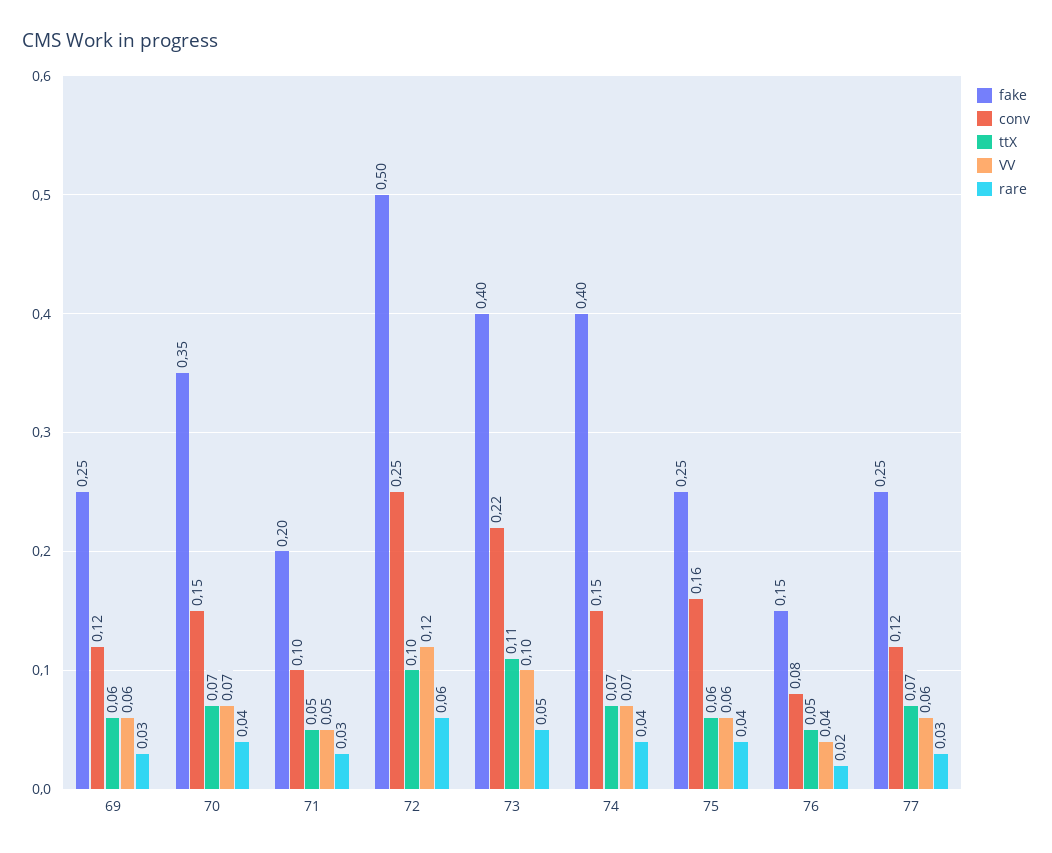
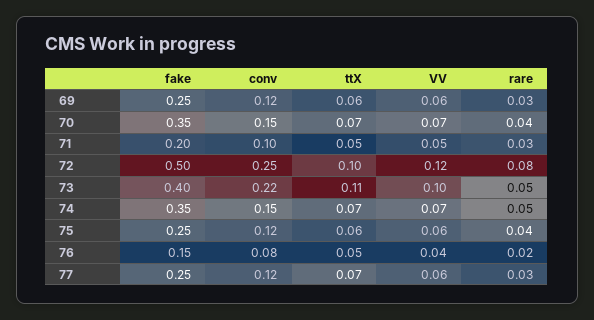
rare, 72: 0.06 -> 0.08
fake, 74: 0.4 -> 0.35
rare, 74: 0.04 -> 0.05
conv, 75: 0.16 -> 0.12

